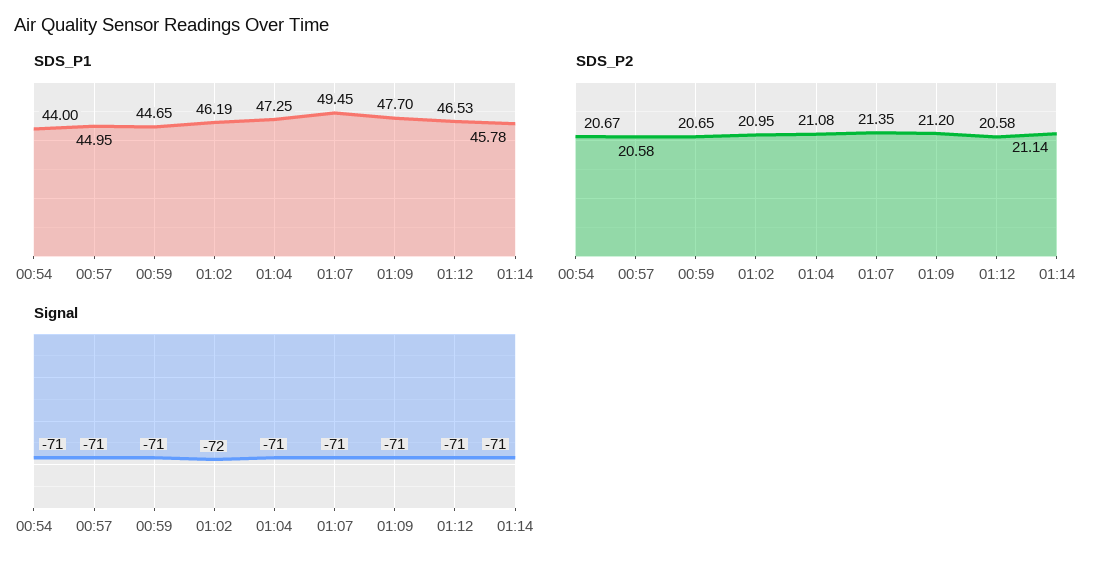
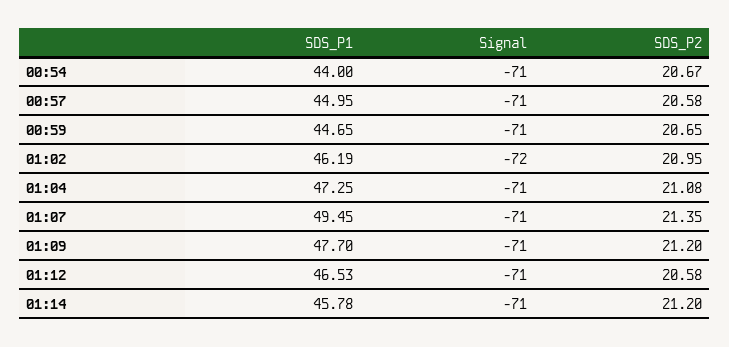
SDS_P2, 01:14: 21.14 -> 21.2

